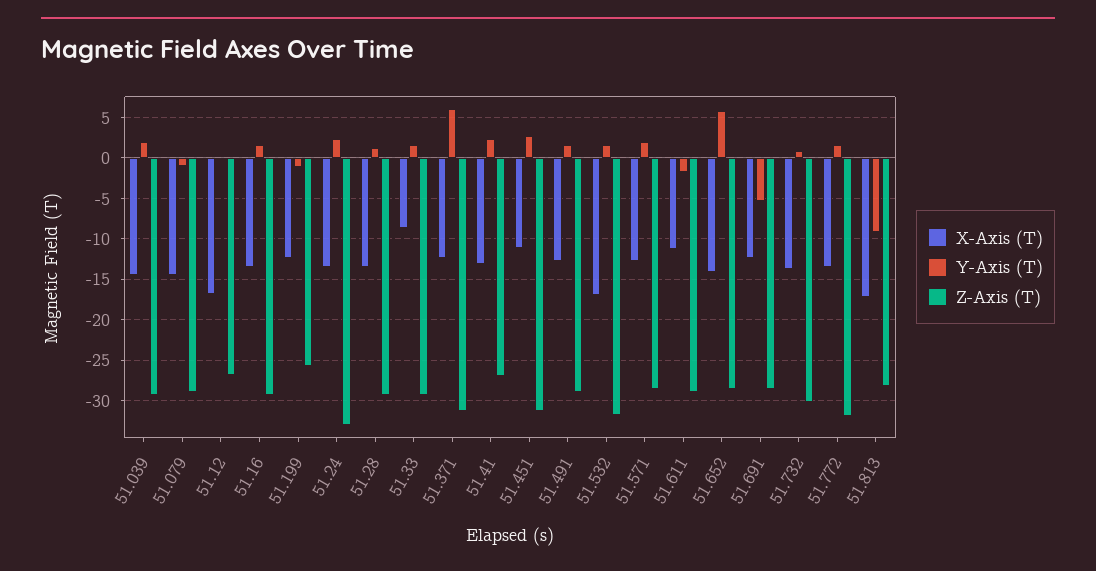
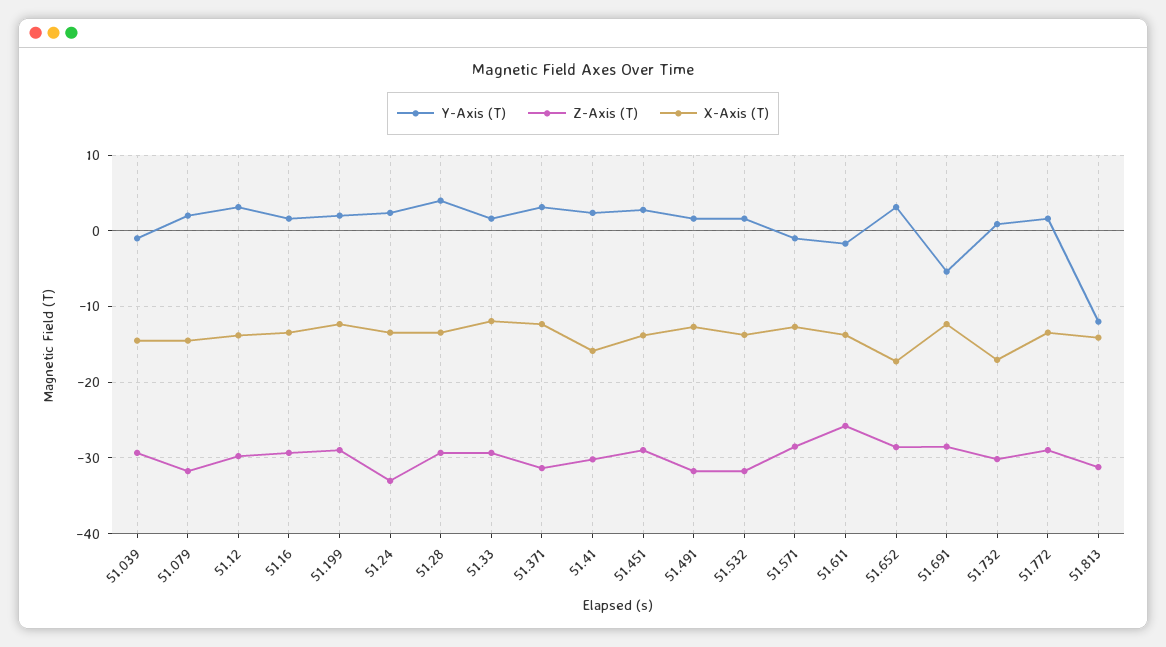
Y-Axis (T), 51.039: 2 -> -1
Y-Axis (T), 51.079: -1 -> 2
Z-Axis (T), 51.079: -29 -> -32
X-Axis (T), 51.12: -17 -> -14
Y-Axis (T), 51.12: 0 -> 3
Z-Axis (T), 51.12: -27 -> -30
Y-Axis (T), 51.199: -1 -> 2
Z-Axis (T), 51.199: -26 -> -29
Y-Axis (T), 51.28: 1 -> 4
X-Axis (T), 51.33: -9 -> -12
Y-Axis (T), 51.371: 6 -> 3
X-Axis (T), 51.41: -13 -> -16
Z-Axis (T), 51.41: -27 -> -30
X-Axis (T), 51.451: -11 -> -14
Z-Axis (T), 51.451: -31 -> -29
Z-Axis (T), 51.491: -29 -> -32
X-Axis (T), 51.532: -17 -> -14
Y-Axis (T), 51.571: 2 -> -1
X-Axis (T), 51.611: -11 -> -14
Z-Axis (T), 51.611: -29 -> -26
X-Axis (T), 51.652: -14 -> -17
Y-Axis (T), 51.652: 6 -> 3
X-Axis (T), 51.732: -14 -> -17
Z-Axis (T), 51.772: -32 -> -29
X-Axis (T), 51.813: -17 -> -14
Y-Axis (T), 51.813: -9 -> -12
Z-Axis (T), 51.813: -28 -> -31

